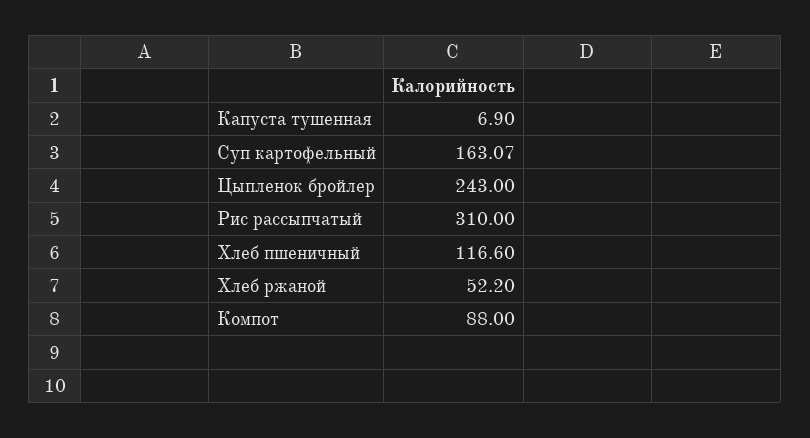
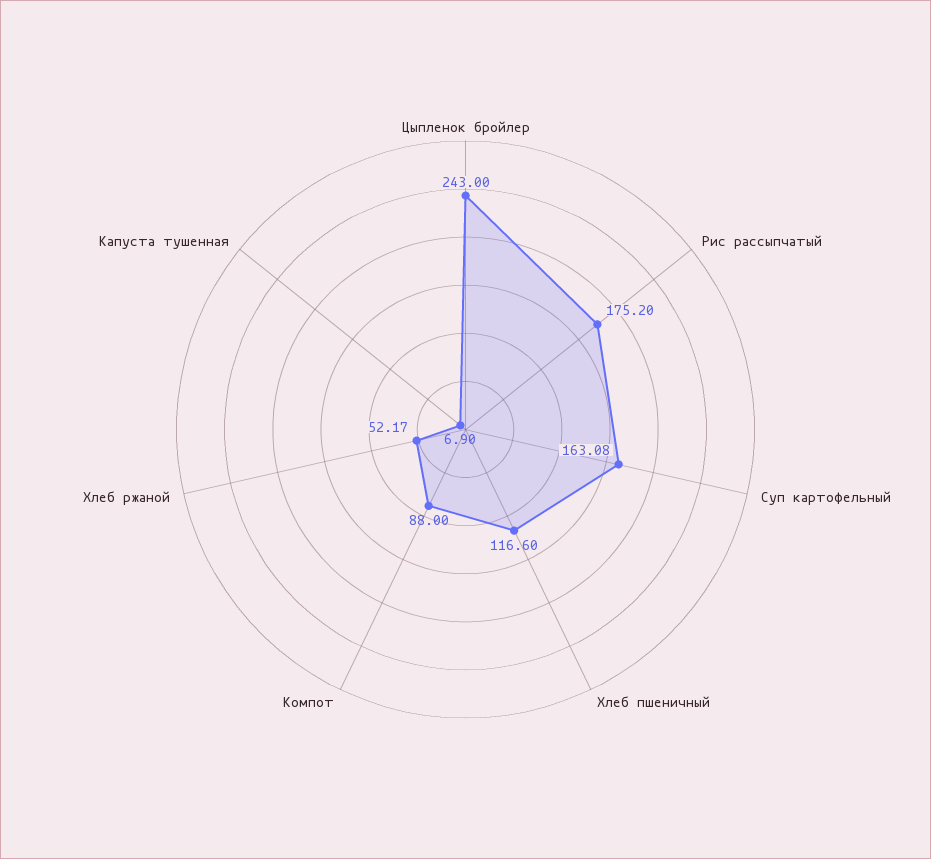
Суп картофельный: 163.07 -> 163.08
Рис рассыпчатый: 310 -> 175.2
Хлеб ржаной: 52.2 -> 52.17

